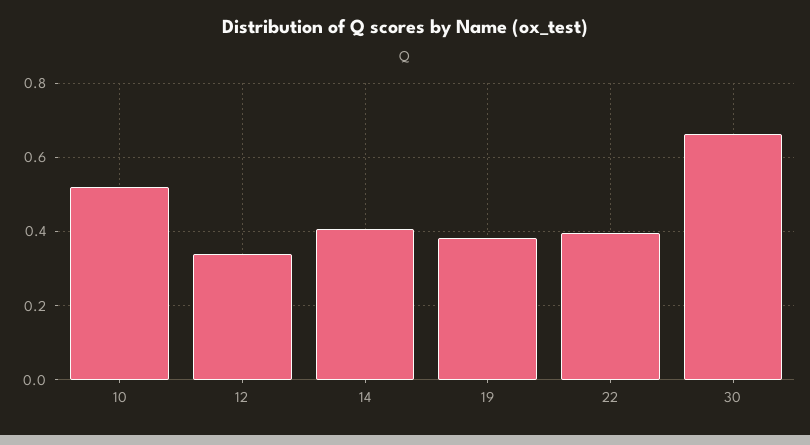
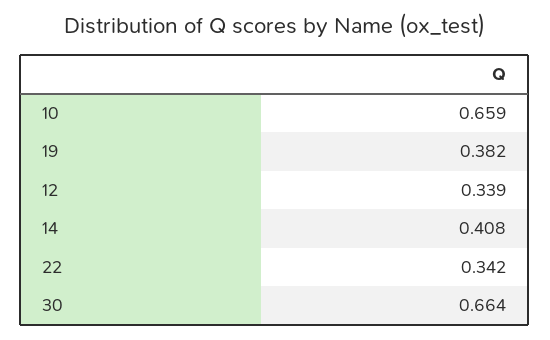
10: 0.52 -> 0.659
22: 0.4 -> 0.342

